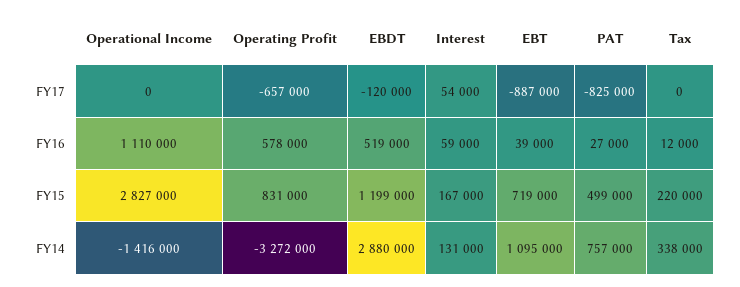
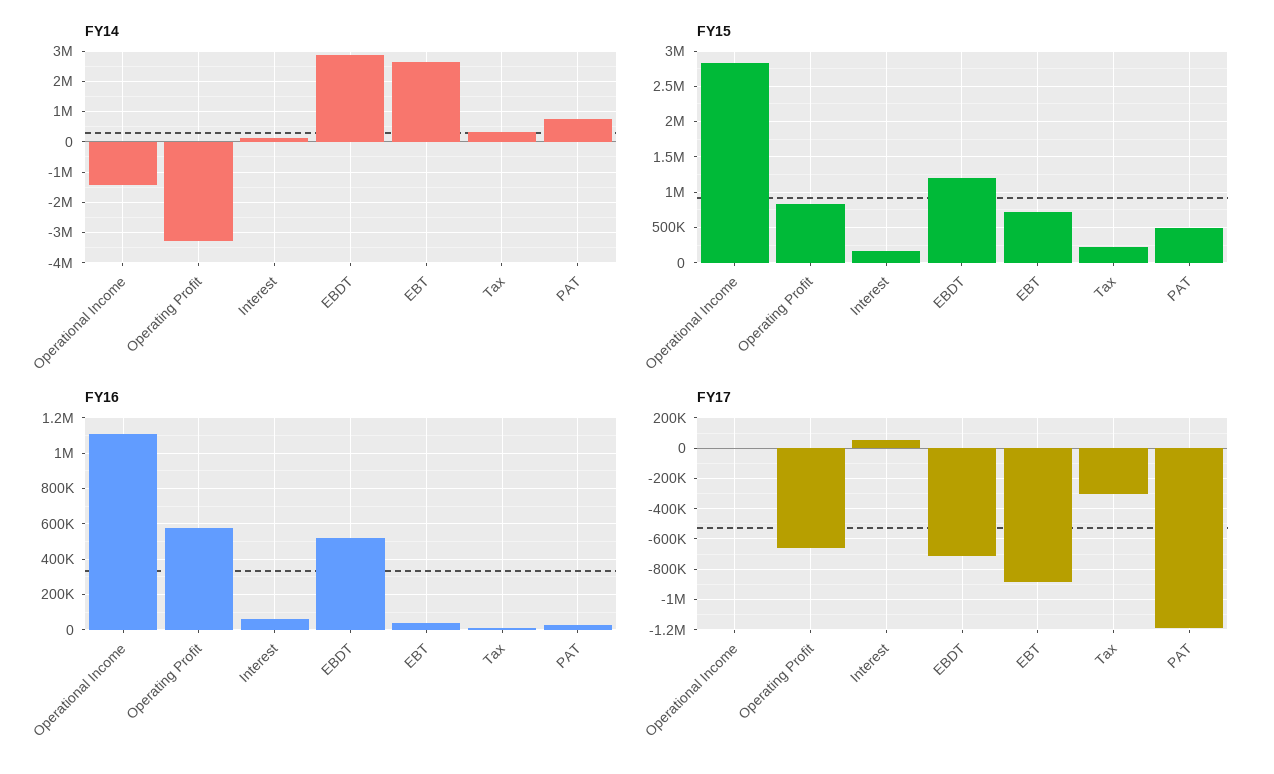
FY17, EBDT: -120000 -> -700000
FY17, PAT: -825000 -> -1200000
FY17, Tax: 0 -> -300000
FY14, EBT: 1095000 -> 2600000

